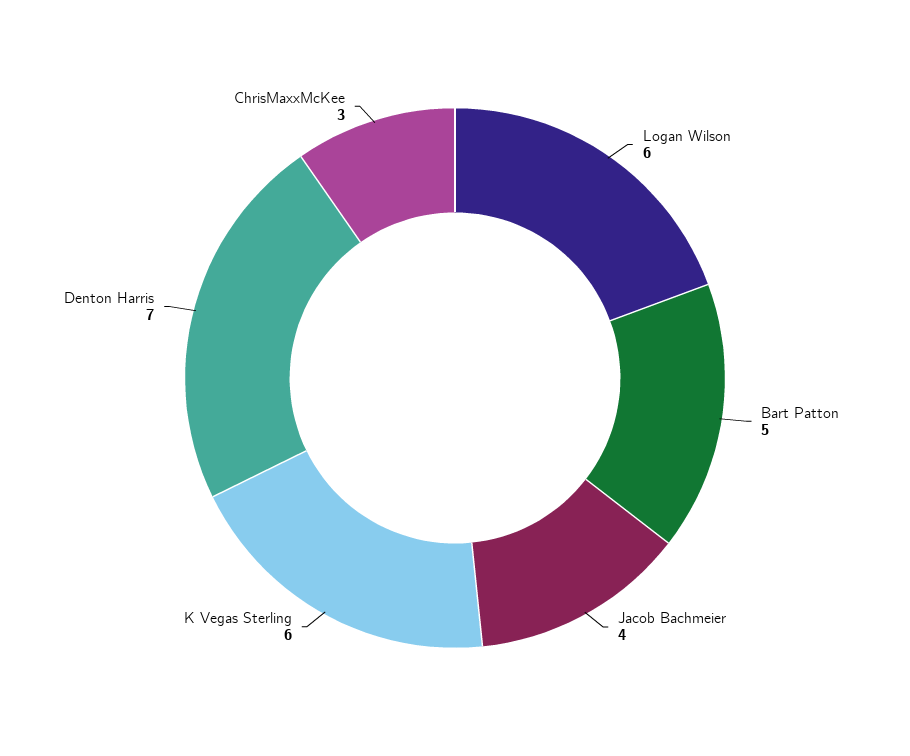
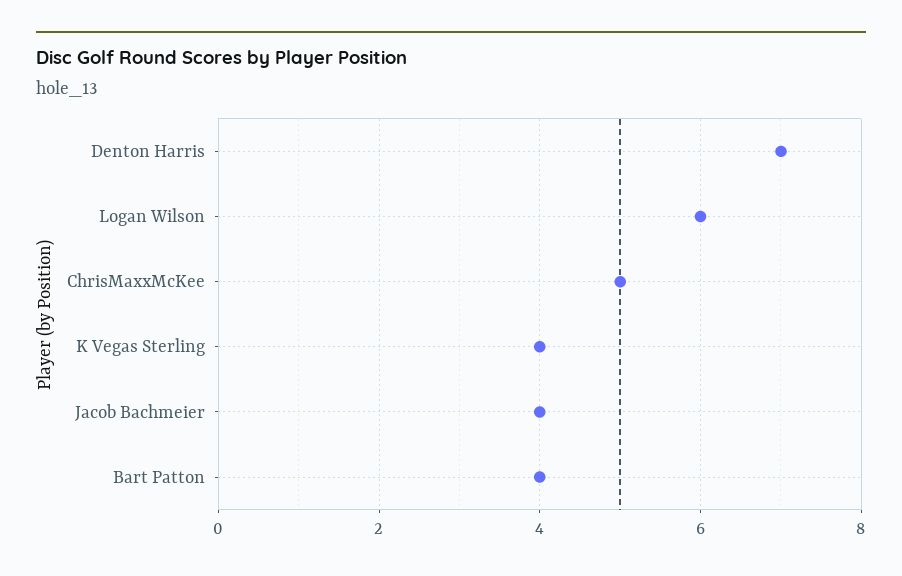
Bart Patton: 5 -> 4
K Vegas Sterling: 6 -> 4
ChrisMaxxMcKee: 3 -> 5

